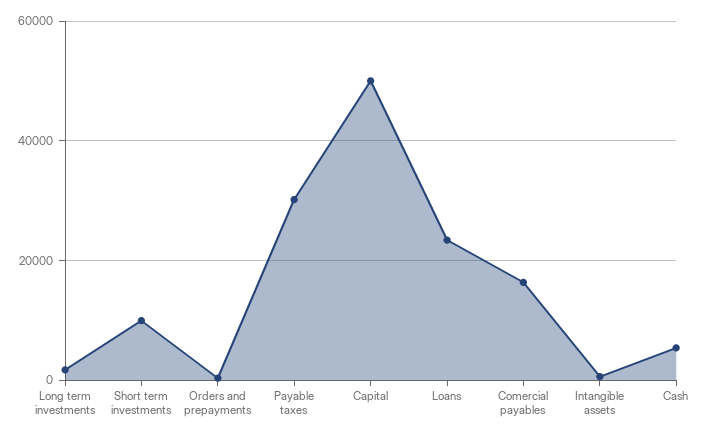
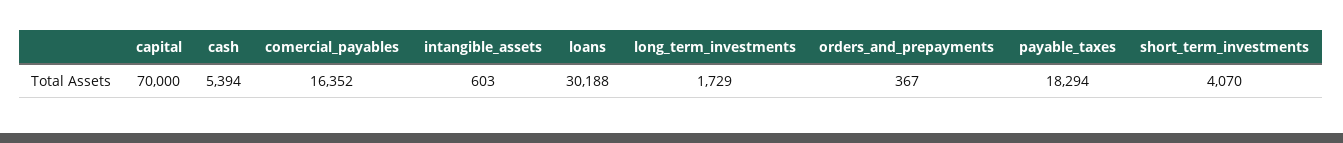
Short term investments: 10000 -> 4070
Payable taxes: 30000 -> 18294
Capital: 50000 -> 70000
Loans: 24000 -> 30188

